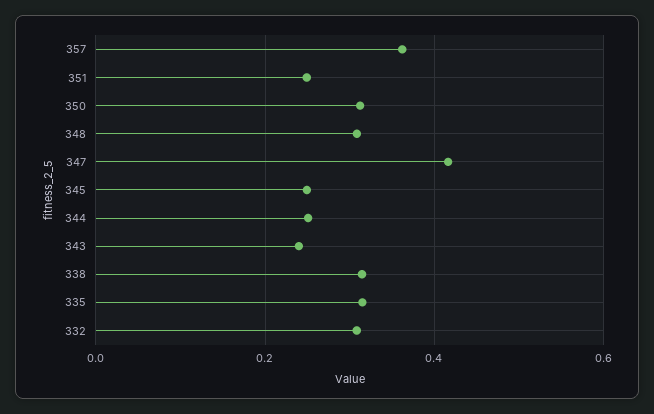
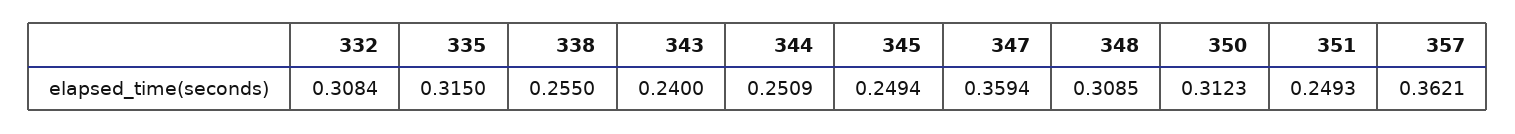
347: 0.42 -> 0.3594
338: 0.32 -> 0.255

